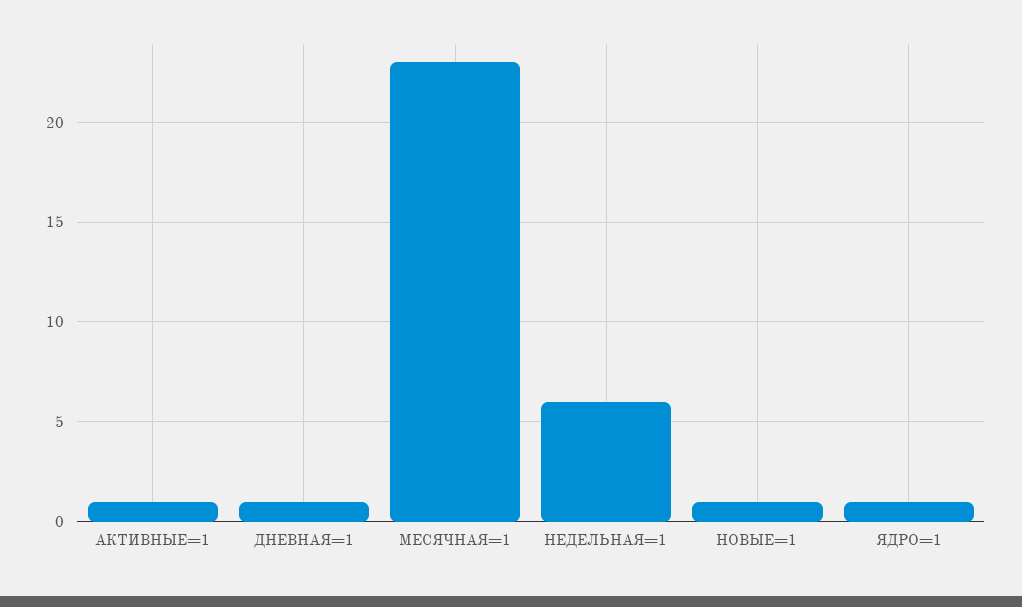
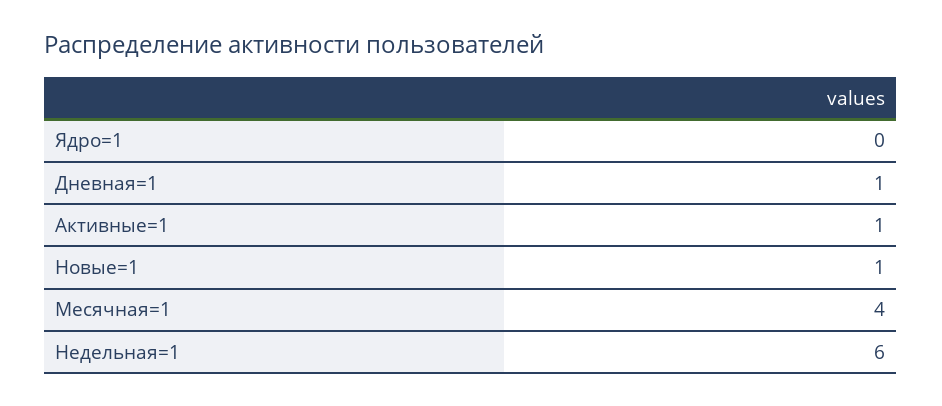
МЕСЯЧНАЯ=1: 23 -> 4
ЯДРО=1: 1 -> 0

